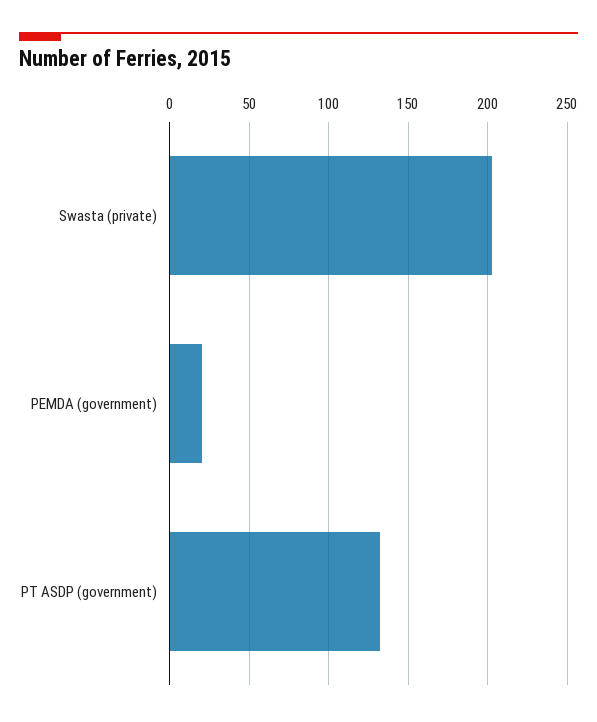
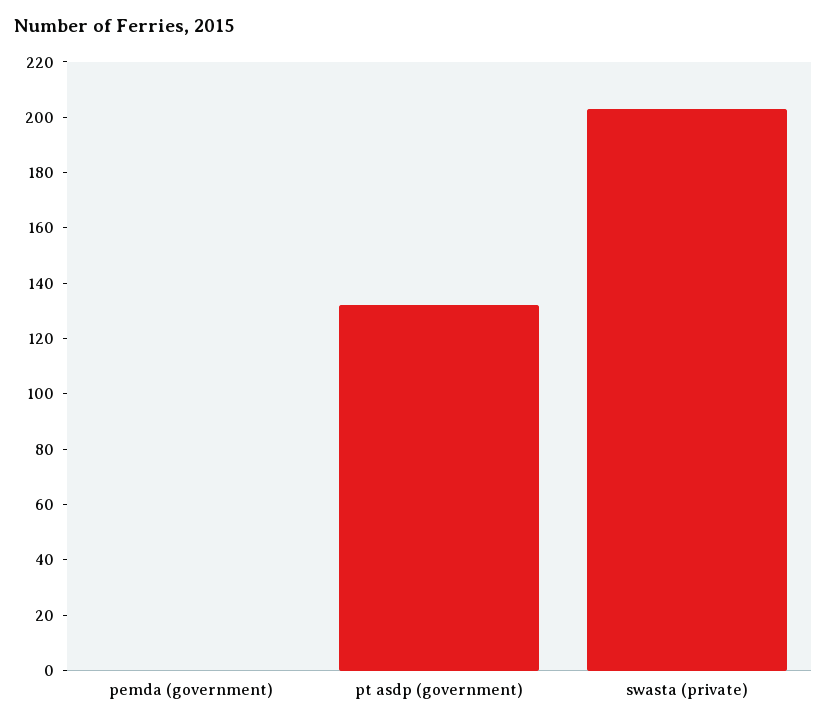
PEMDA (government): 20 -> 0

